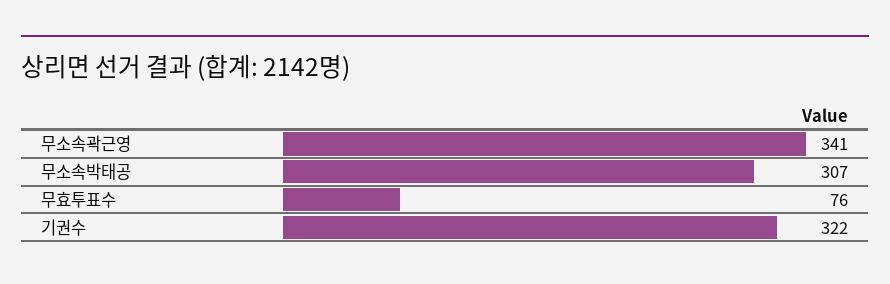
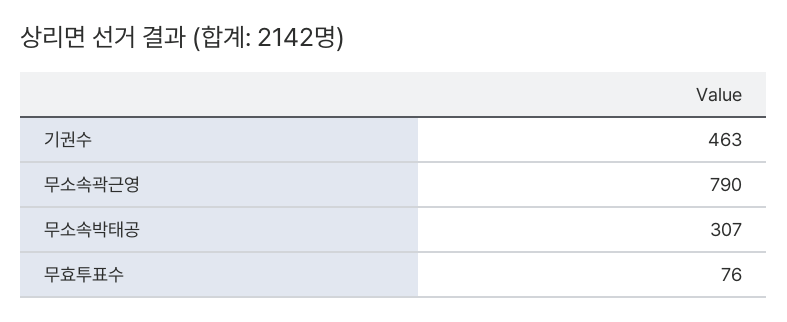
무소속곽근영: 341 -> 790
기권수: 322 -> 463

